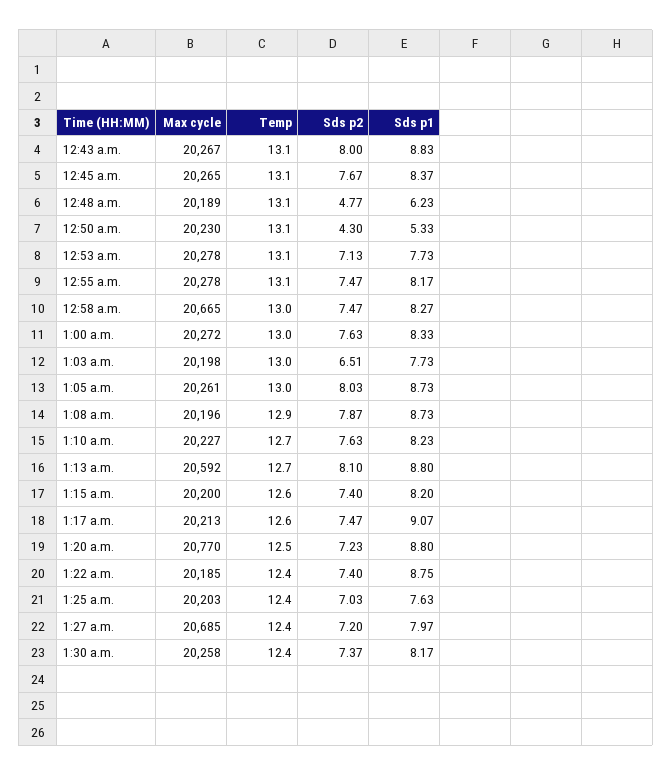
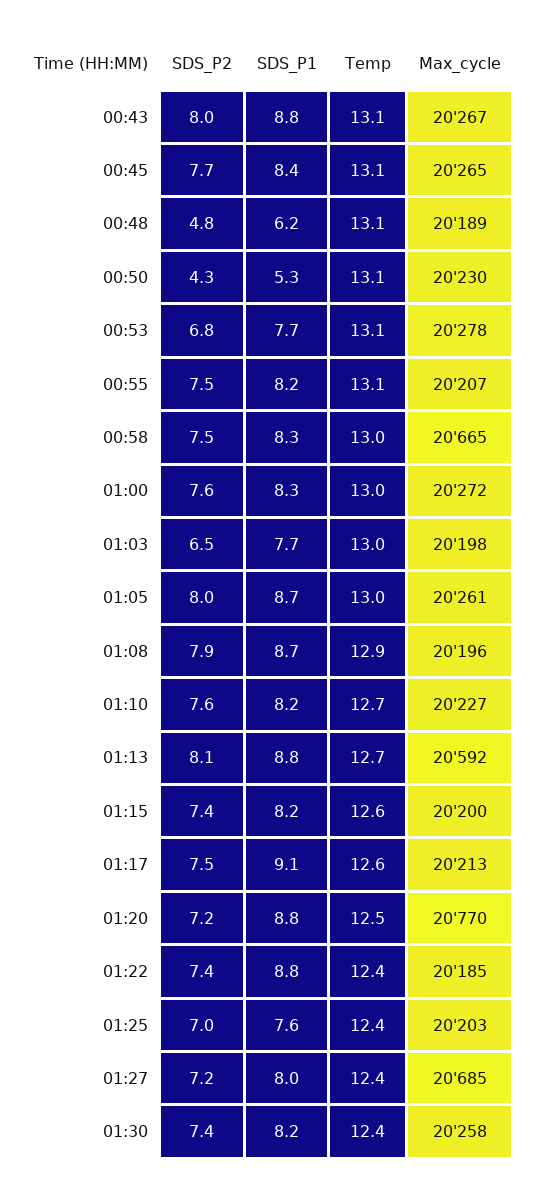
Sds p2, 12:53 a.m.: 7.13 -> 6.8
Max cycle, 12:55 a.m.: 20278 -> 20207

